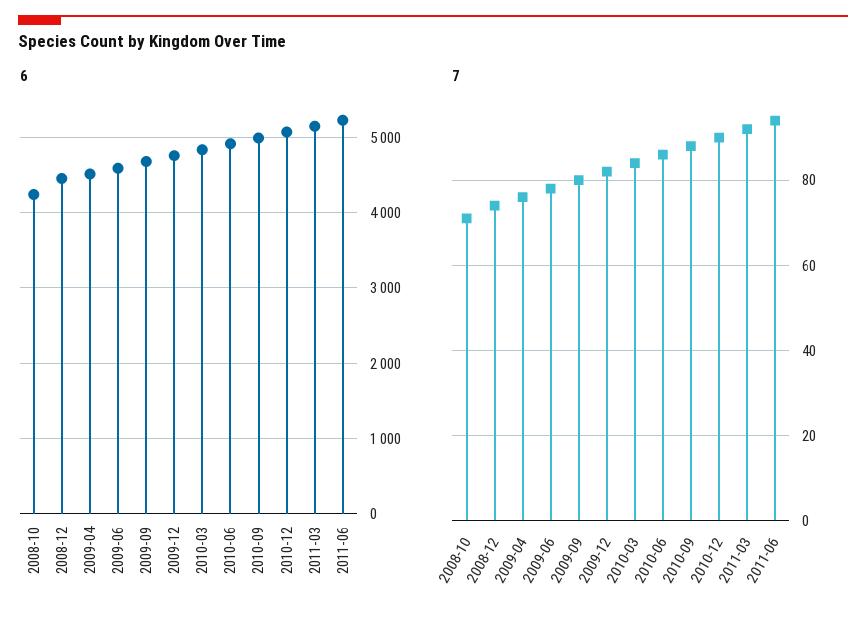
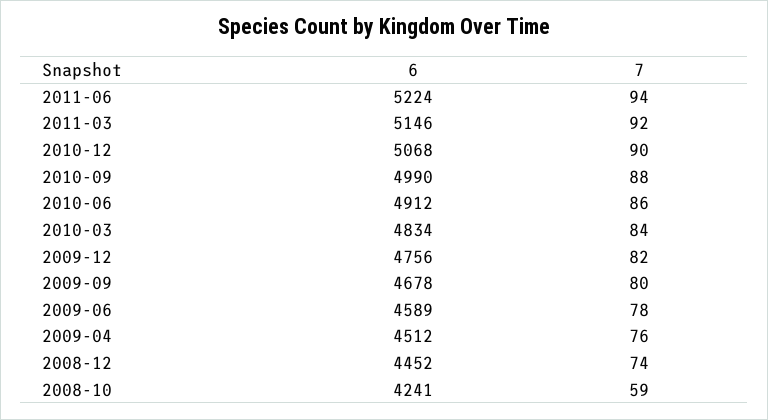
7, 2008-10: 70 -> 59

